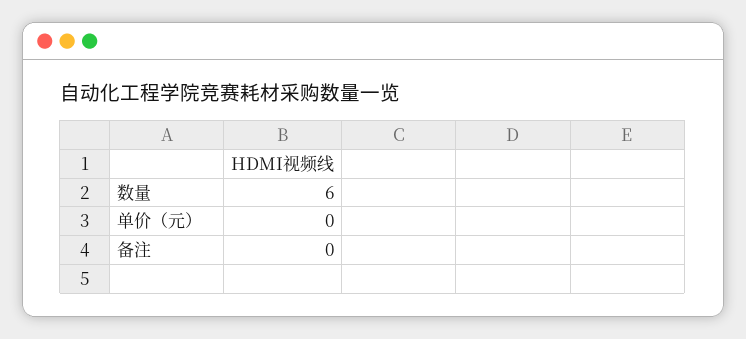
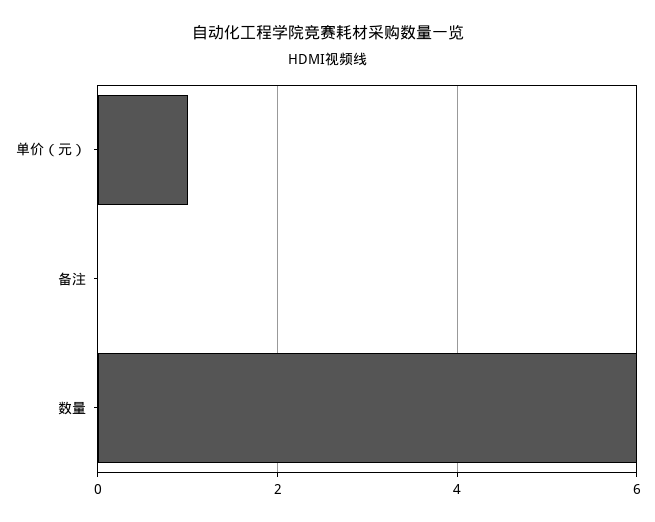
单价（元）: 0 -> 1

